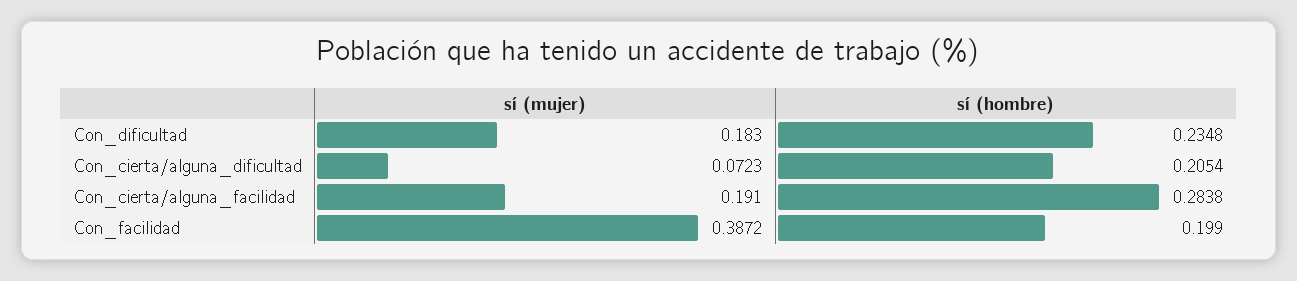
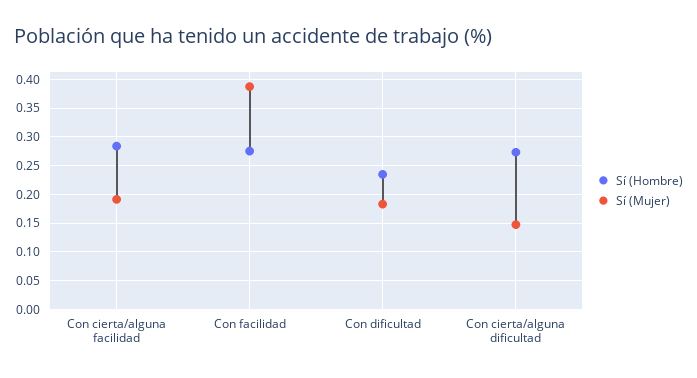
sí (mujer), Con_cierta/alguna_dificultad: 0.0723 -> 0.15
sí (hombre), Con_cierta/alguna_dificultad: 0.2054 -> 0.275
sí (hombre), Con_facilidad: 0.199 -> 0.275

